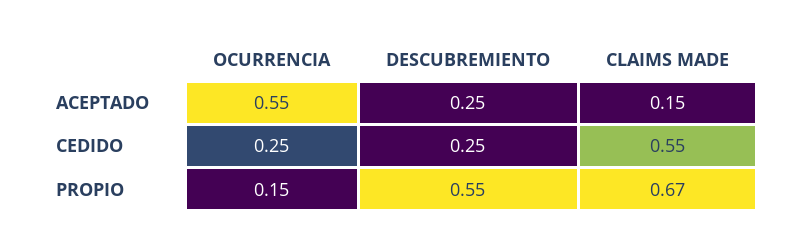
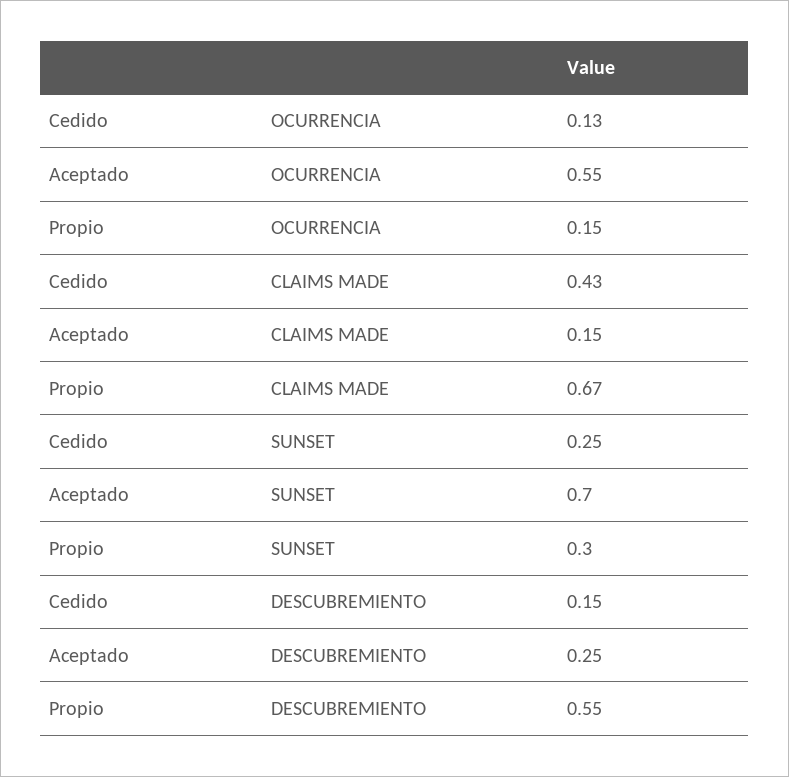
OCURRENCIA, CEDIDO: 0.25 -> 0.13
DESCUBREMIENTO, CEDIDO: 0.25 -> 0.15
CLAIMS MADE, CEDIDO: 0.55 -> 0.43
SUNSET, CEDIDO: none -> 0.25
SUNSET, ACEPTADO: none -> 0.7
SUNSET, PROPIO: none -> 0.3

